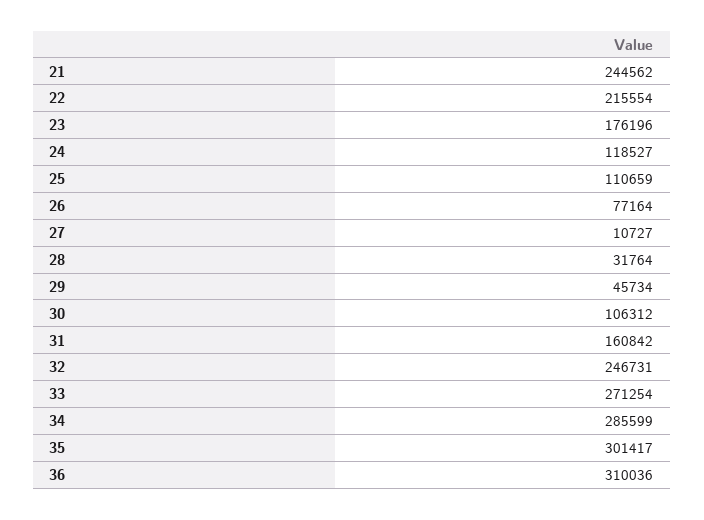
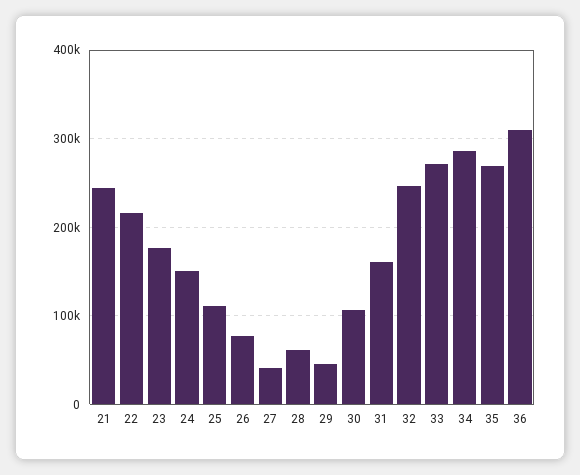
24: 118527 -> 150000
27: 10727 -> 40000
28: 31764 -> 60000
35: 301417 -> 270000

